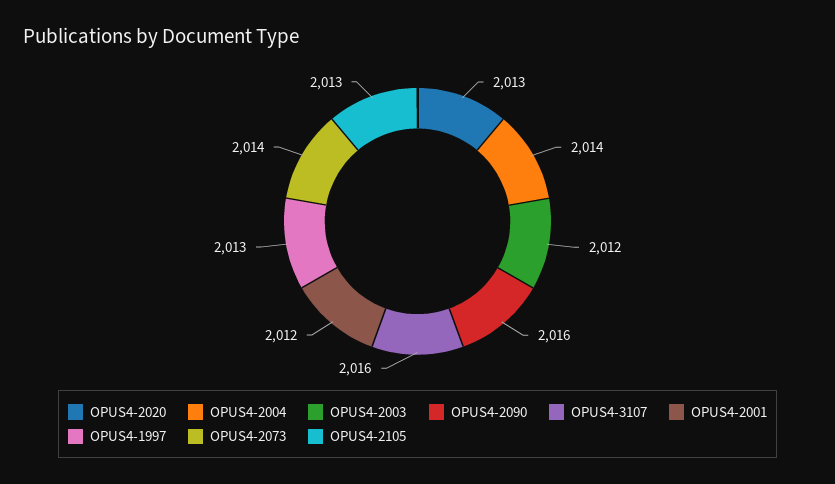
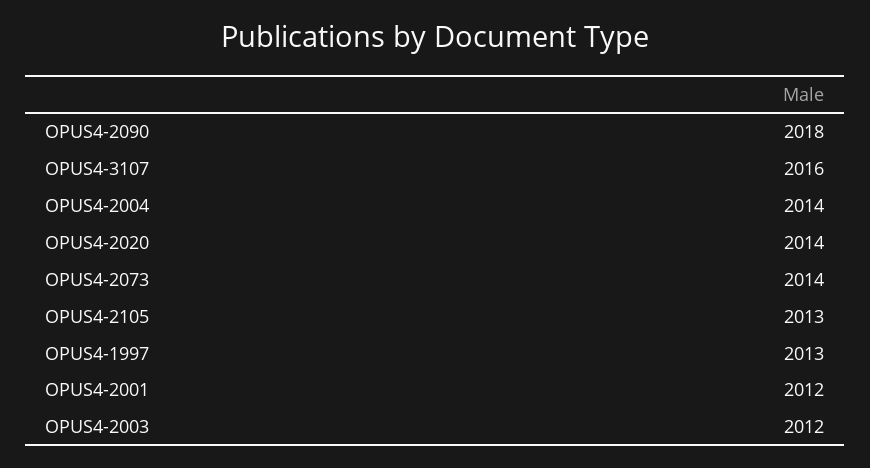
OPUS4-2020: 2013 -> 2014
OPUS4-2090: 2016 -> 2018

